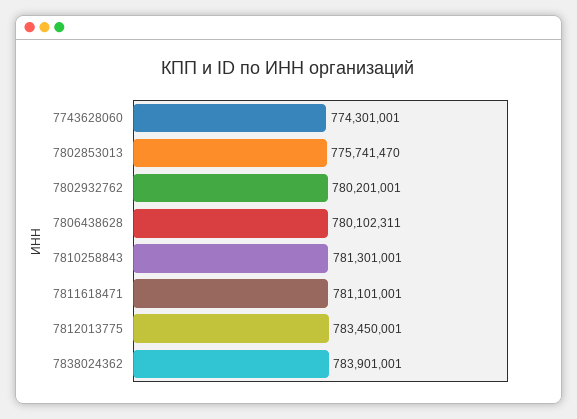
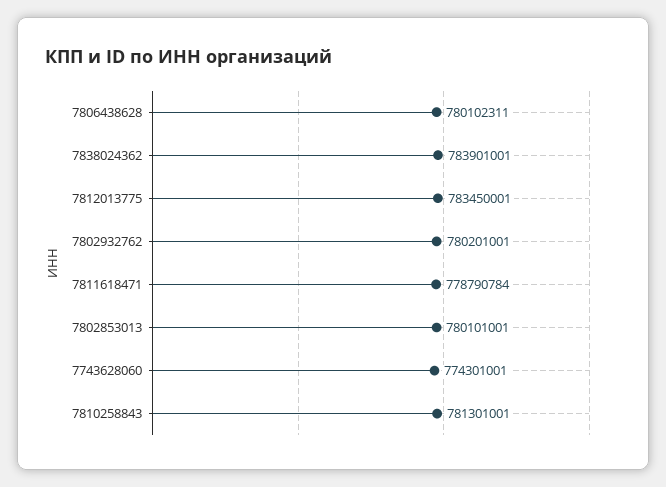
7802853013: 775741470 -> 780101001
7811618471: 781101001 -> 778790784

